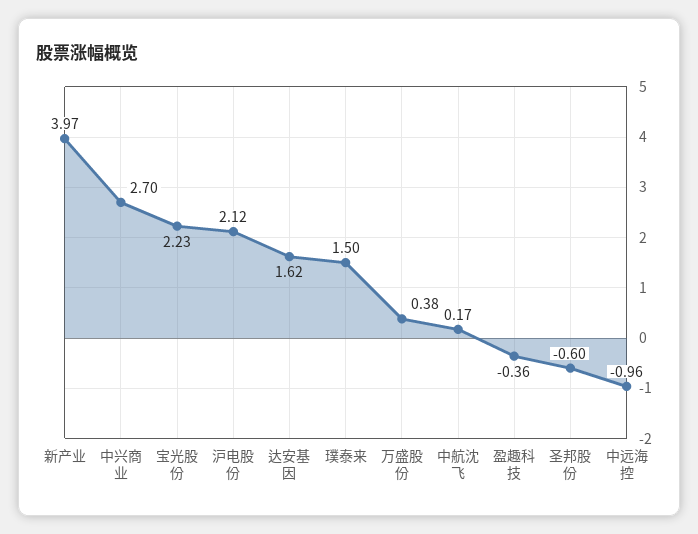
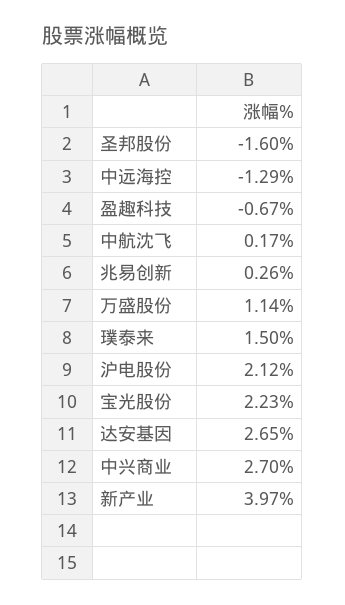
达安基因: 1.62 -> 2.65
万盛股份: 0.38 -> 1.14
盈趣科技: -0.36 -> -0.67
圣邦股份: -0.6 -> -1.6
中远海控: -0.96 -> -1.29
兆易创新: none -> 0.26

